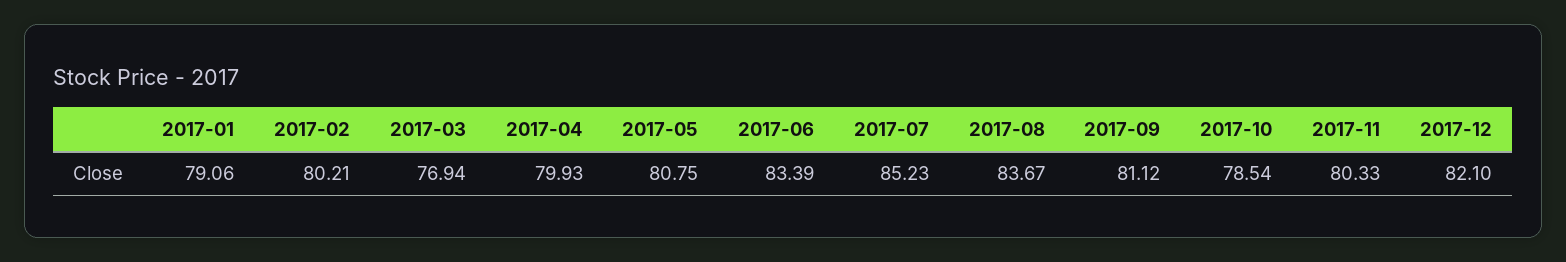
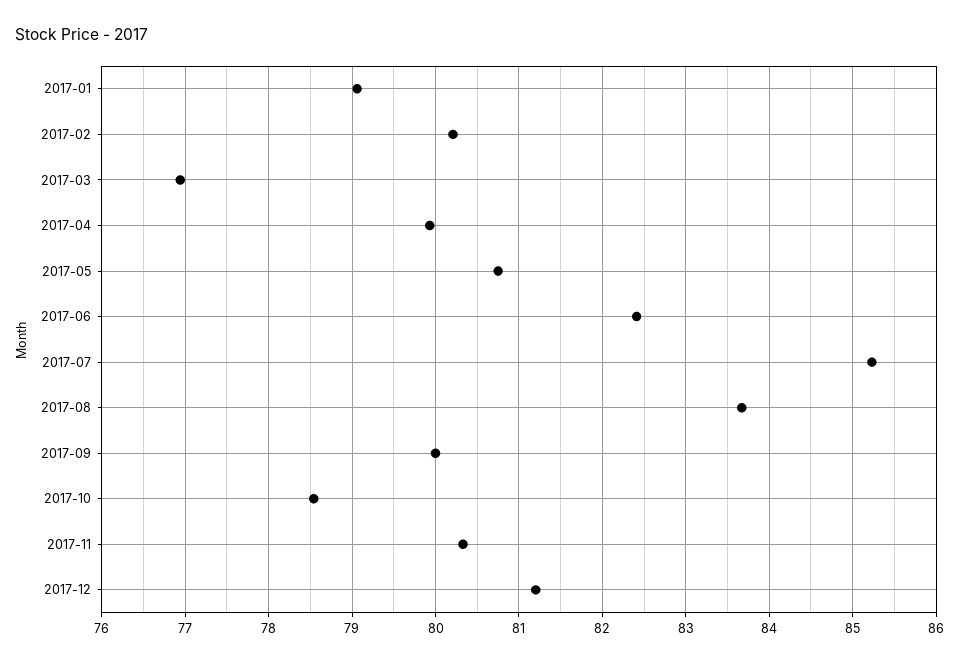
2017-06: 83.39 -> 82.4
2017-09: 81.12 -> 80
2017-12: 82.1 -> 81.2

